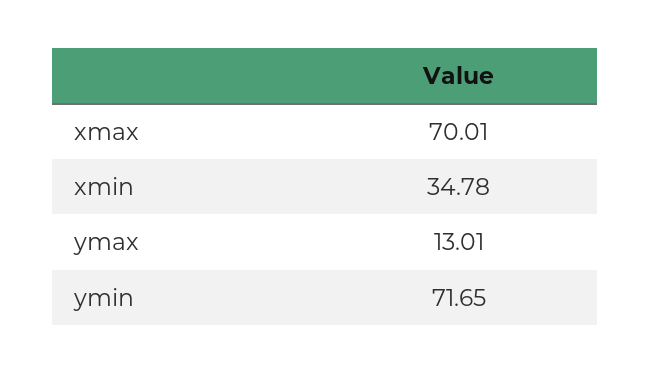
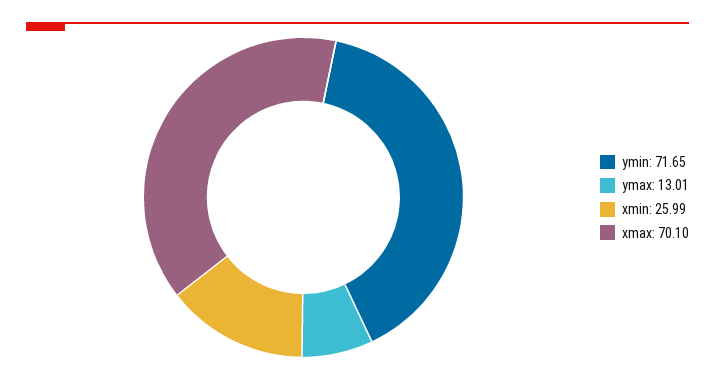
xmax: 70.01 -> 70.1
xmin: 34.78 -> 25.99

